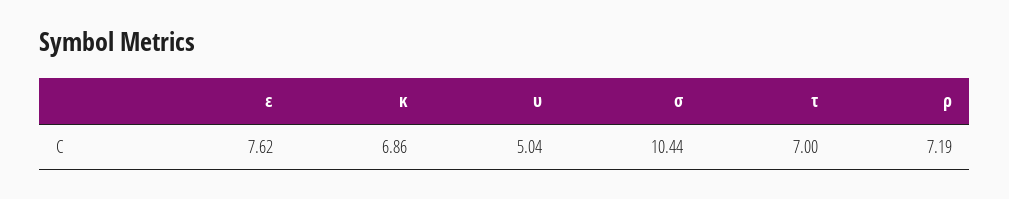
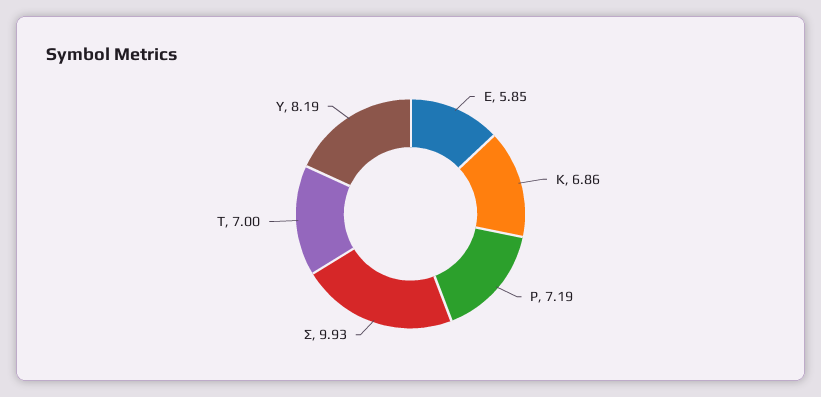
ε: 7.62 -> 5.85
υ: 5.04 -> 8.19
σ: 10.44 -> 9.93

